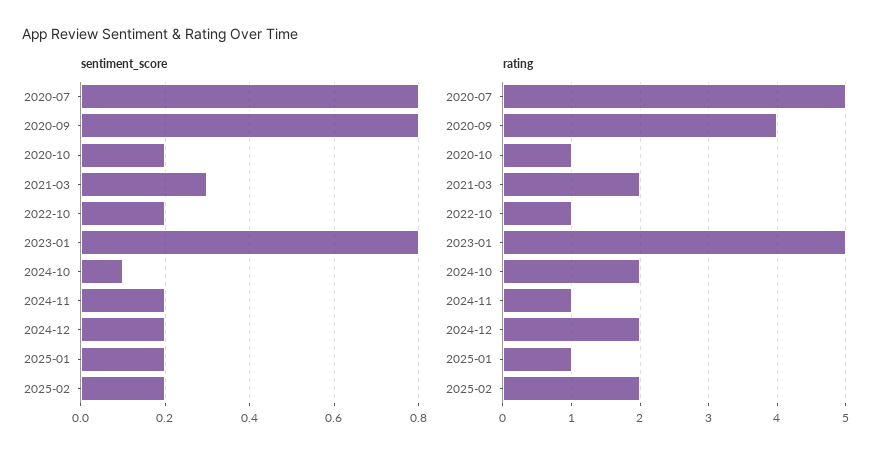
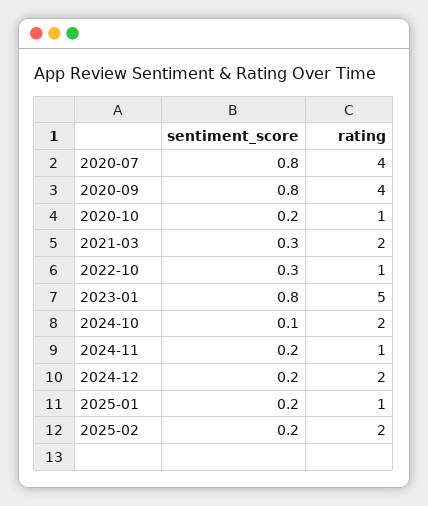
sentiment_score, 2022-10: 0.2 -> 0.3
rating, 2020-07: 5 -> 4

